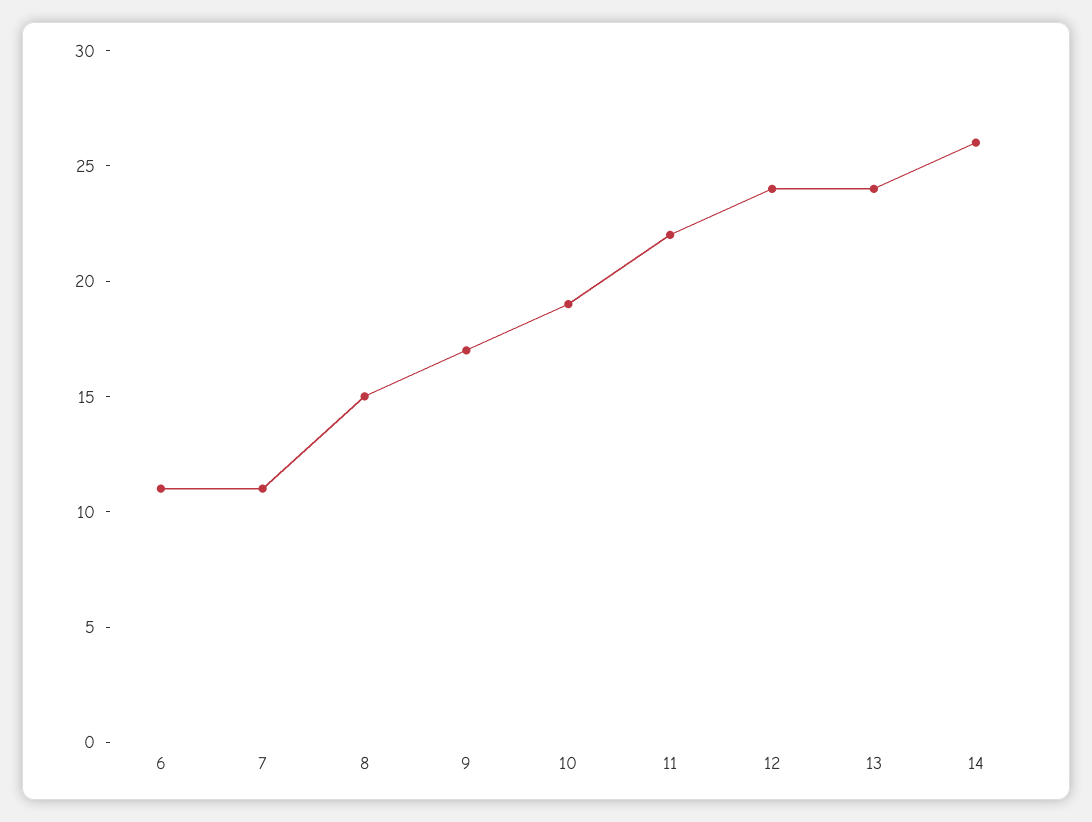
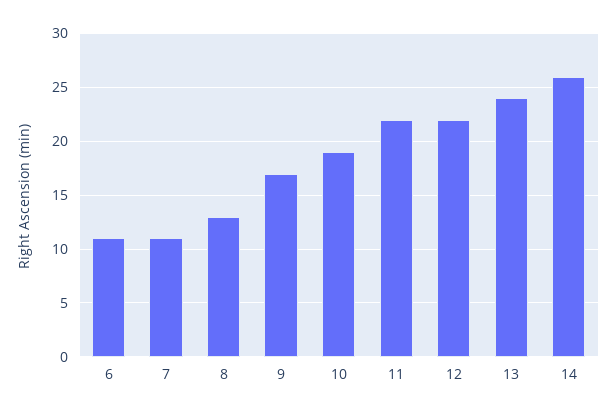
8: 15 -> 13
12: 24 -> 22

